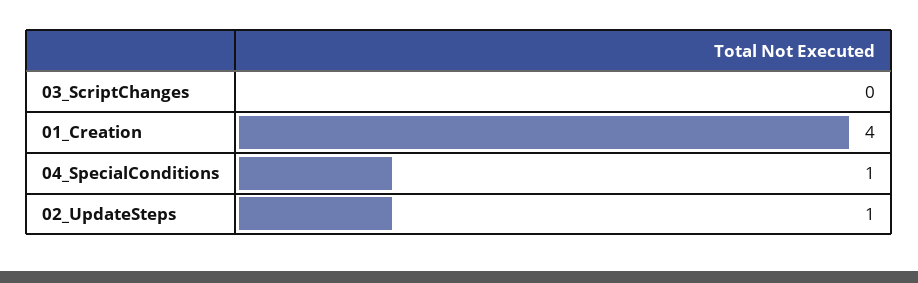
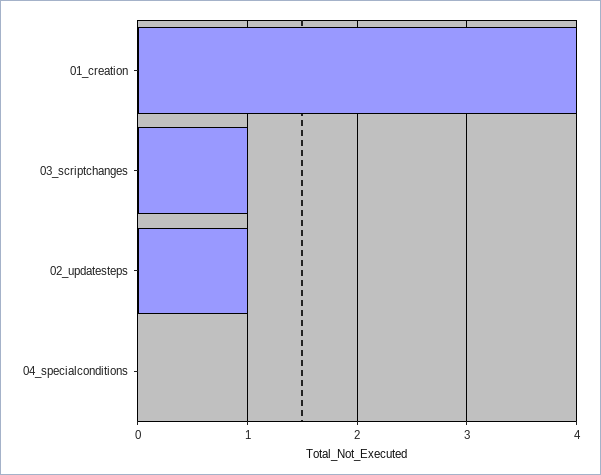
03_ScriptChanges: 0 -> 1
04_SpecialConditions: 1 -> 0

